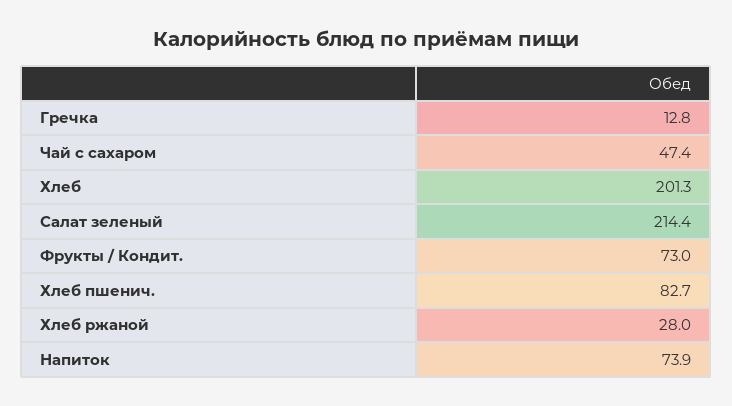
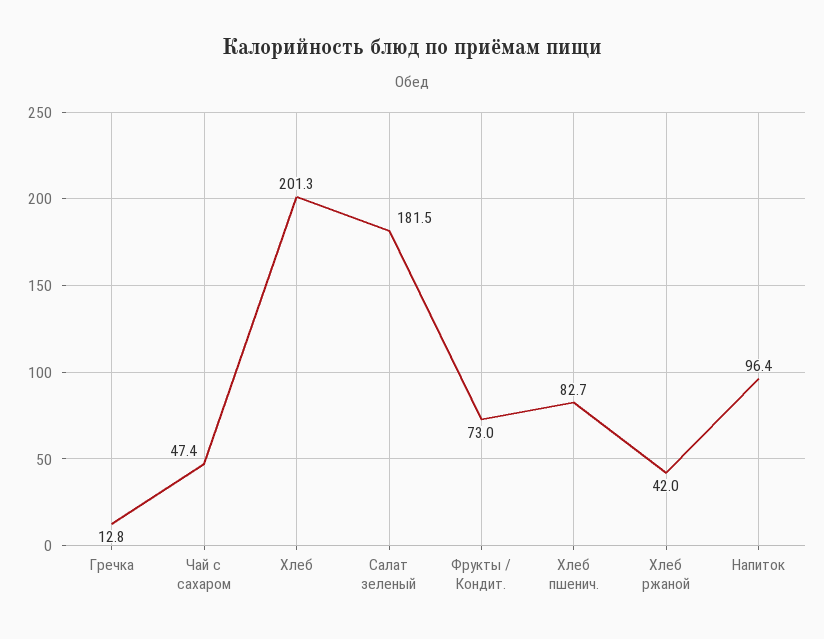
Салат зеленый: 214.4 -> 181.5
Хлеб ржаной: 28 -> 42
Напиток: 73.9 -> 96.4

